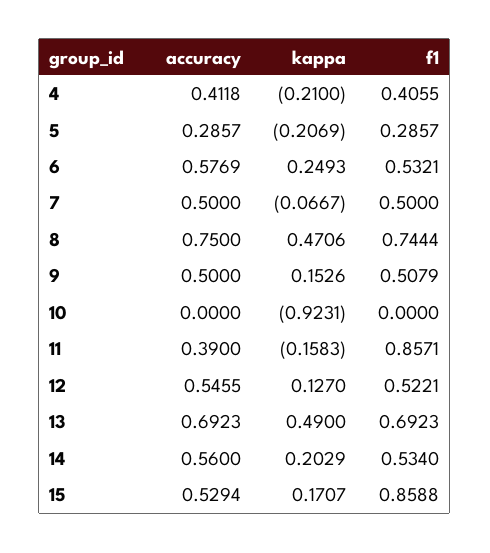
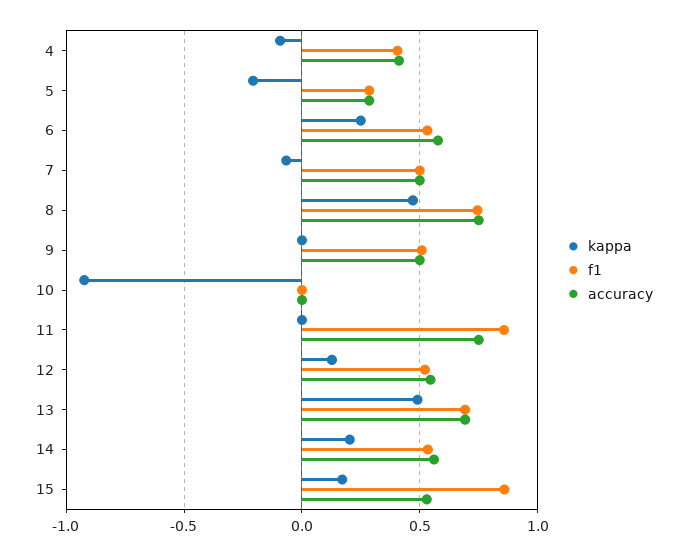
kappa, 4: -0.21 -> -0.1
kappa, 9: 0.1526 -> 0
accuracy, 11: 0.39 -> 0.75
kappa, 11: -0.1583 -> 0

